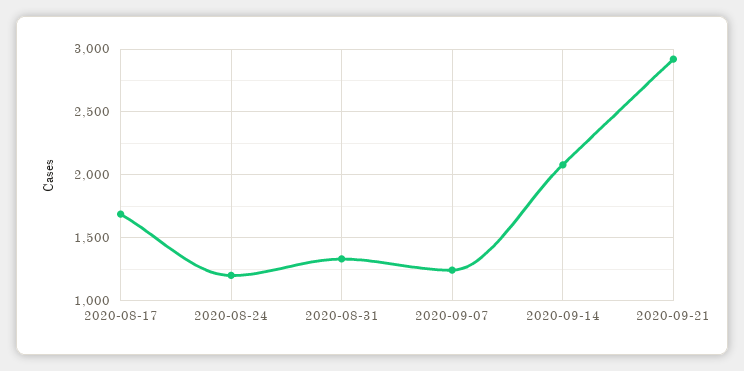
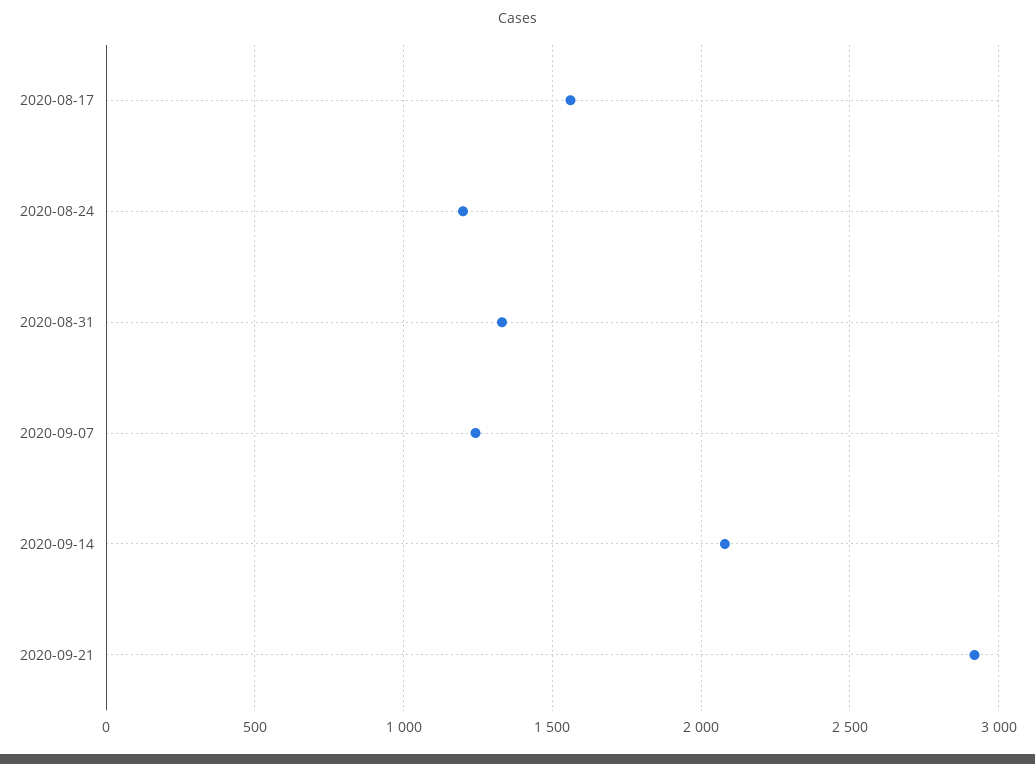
2020-08-17: 1700 -> 1550

